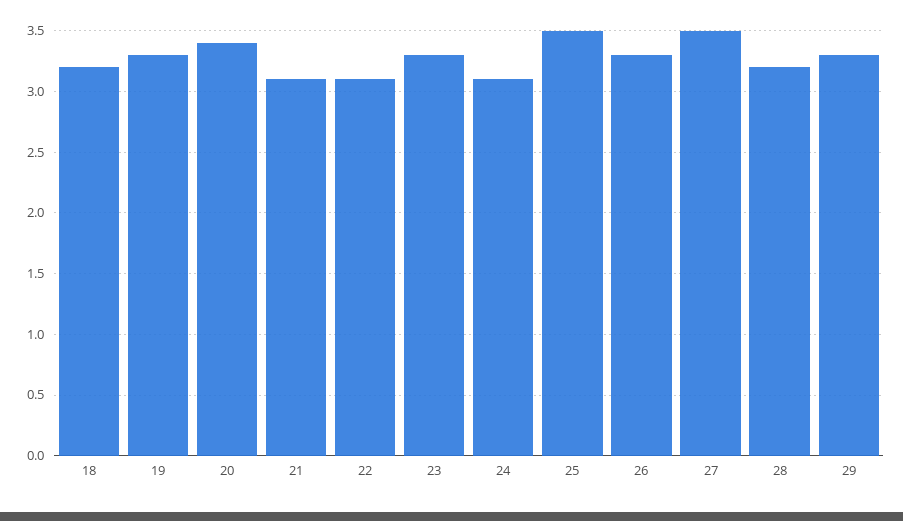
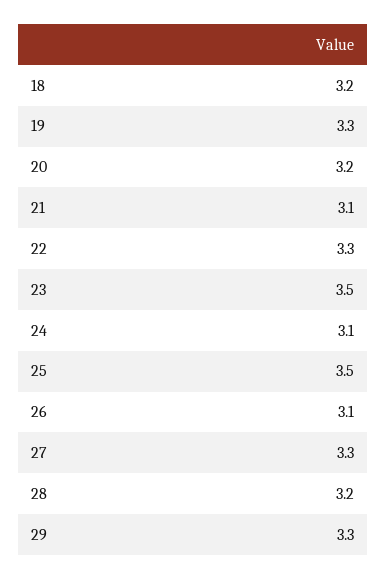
20: 3.4 -> 3.2
22: 3.1 -> 3.3
23: 3.3 -> 3.5
26: 3.3 -> 3.1
27: 3.5 -> 3.3

